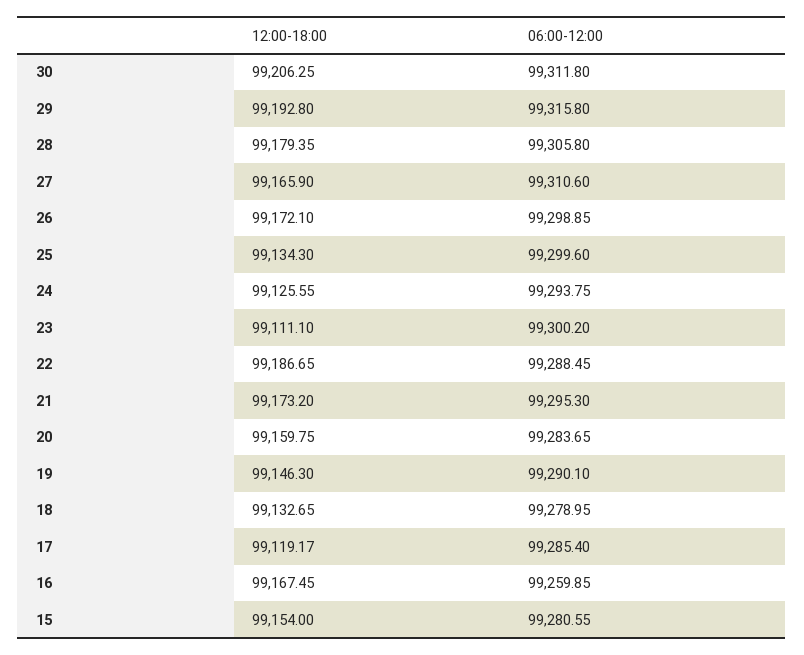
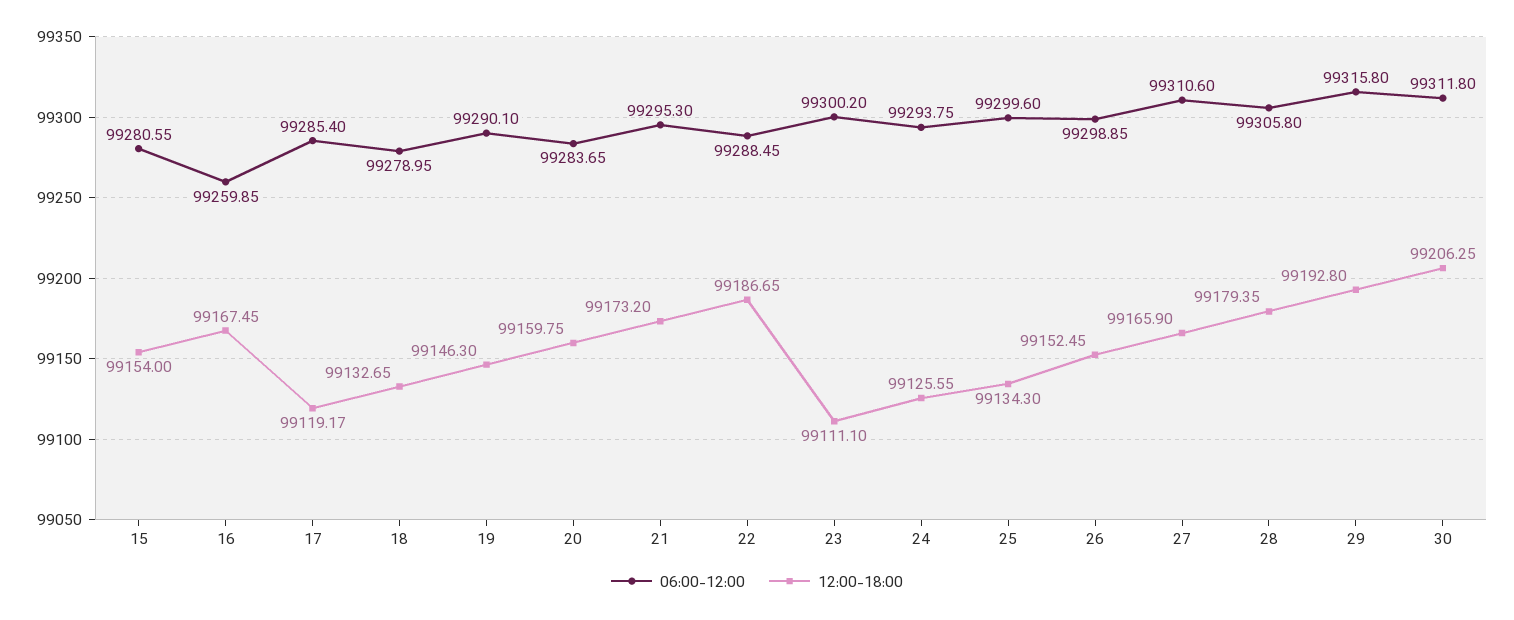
12:00-18:00, 26: 99172.1 -> 99152.45

